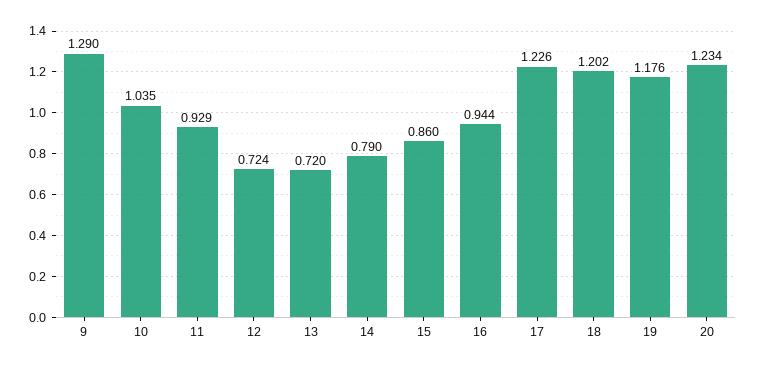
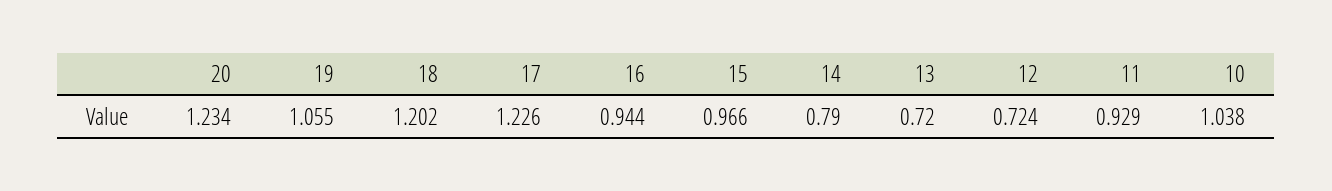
9: 1.29 -> none
10: 1.035 -> 1.038
15: 0.86 -> 0.966
19: 1.176 -> 1.055

